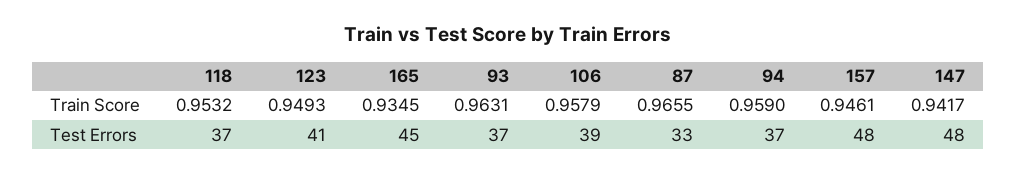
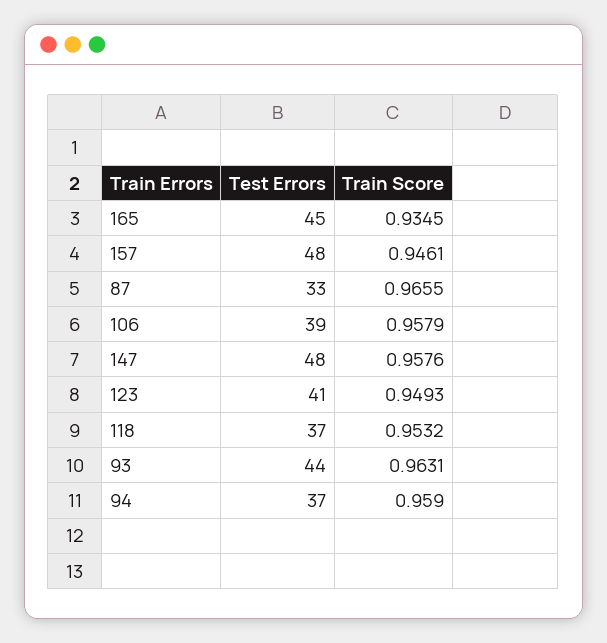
147, Train Score: 0.9417 -> 0.9576
93, Test Errors: 37 -> 44

